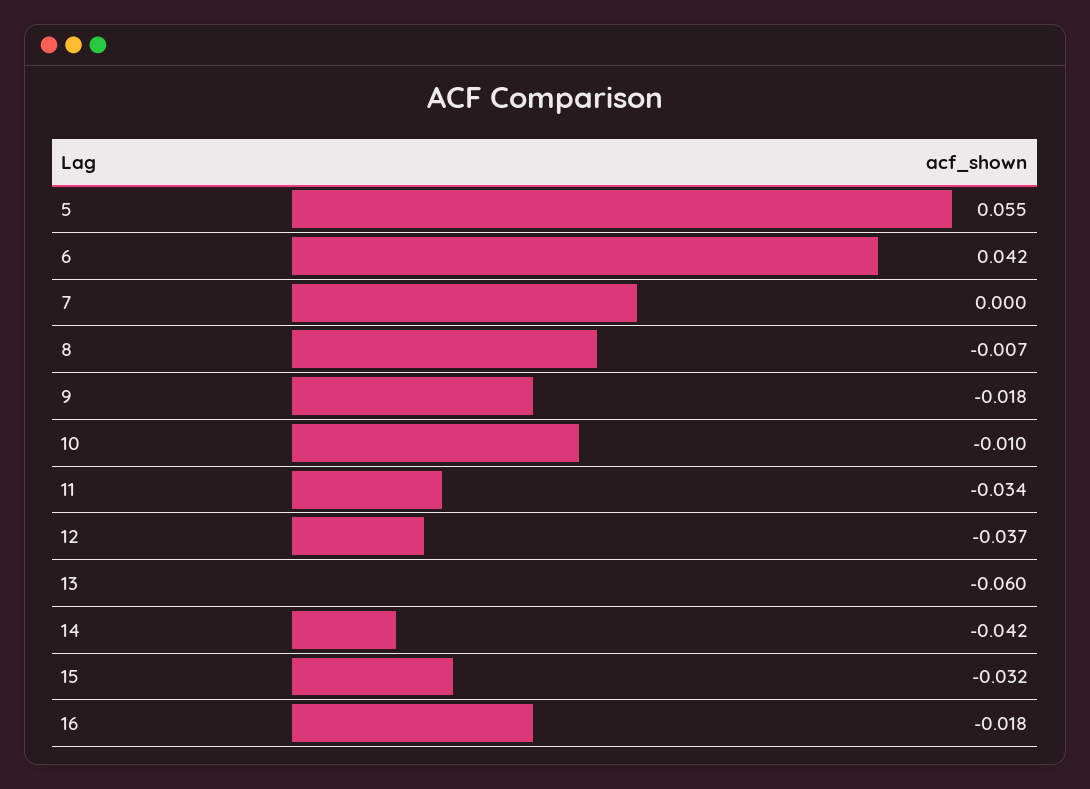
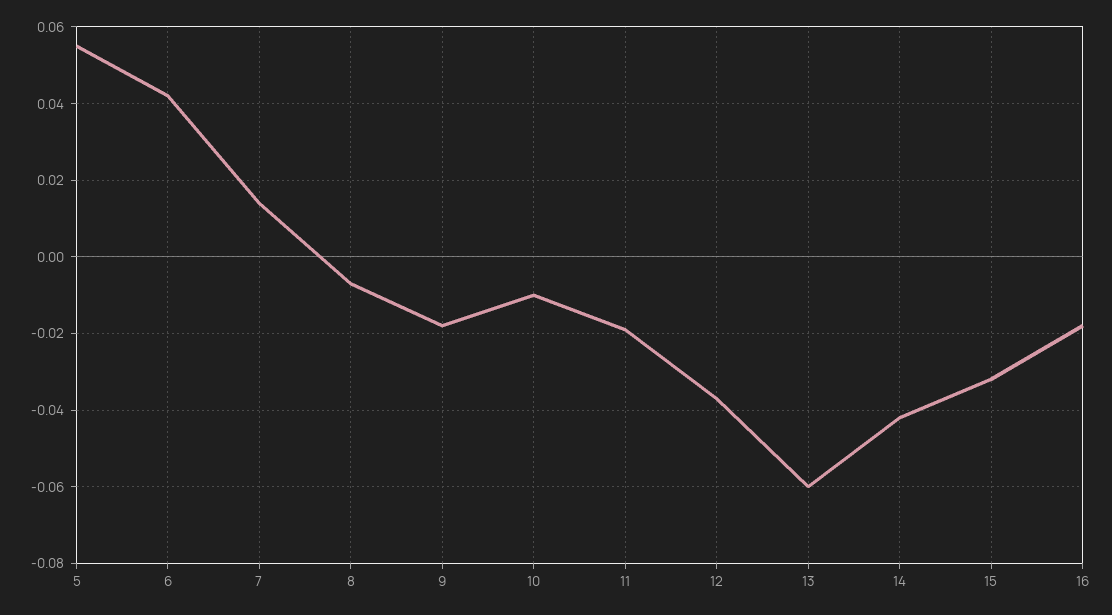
7: 0 -> 0.015
11: -0.034 -> -0.02

